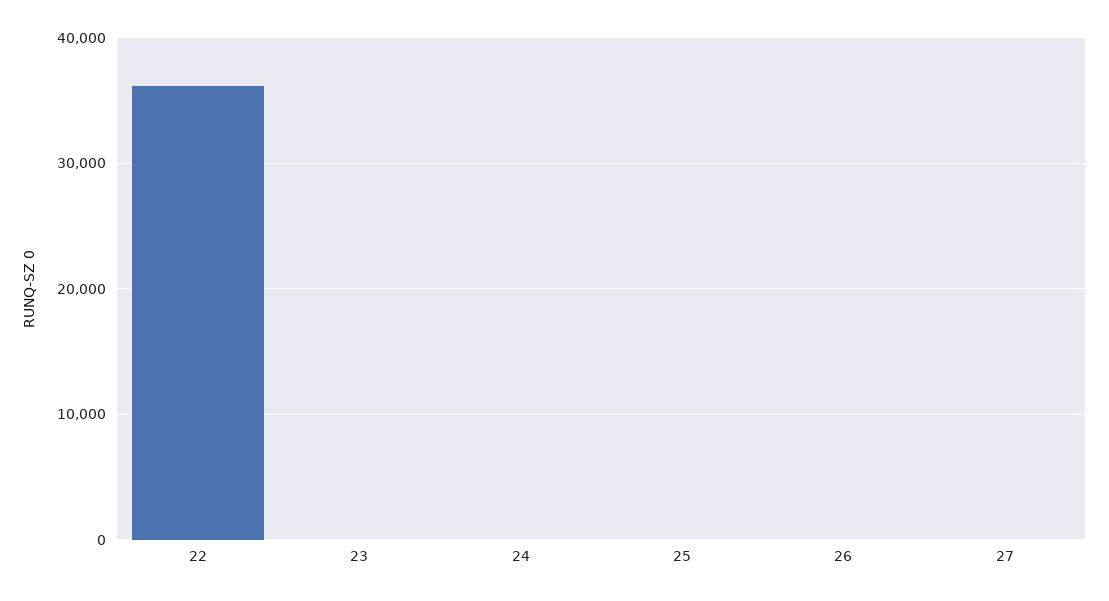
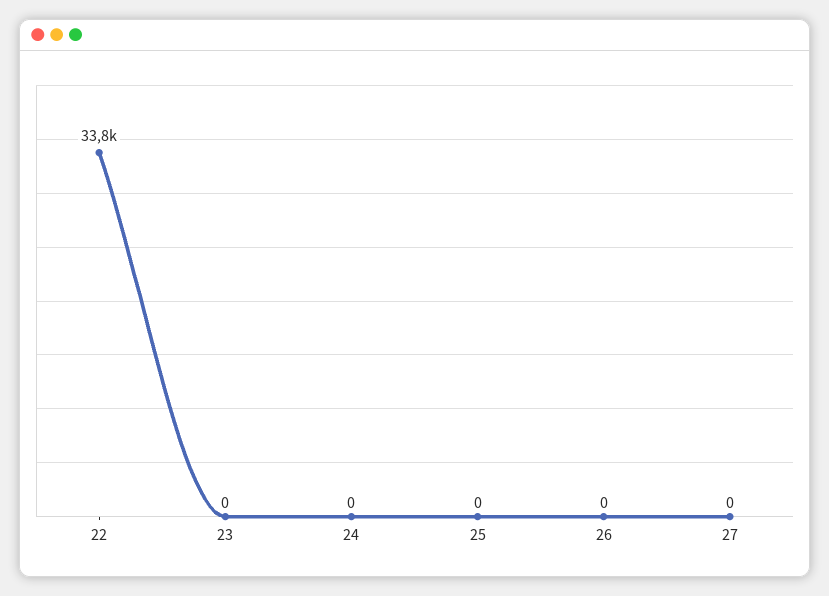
22: 36000 -> 33800

